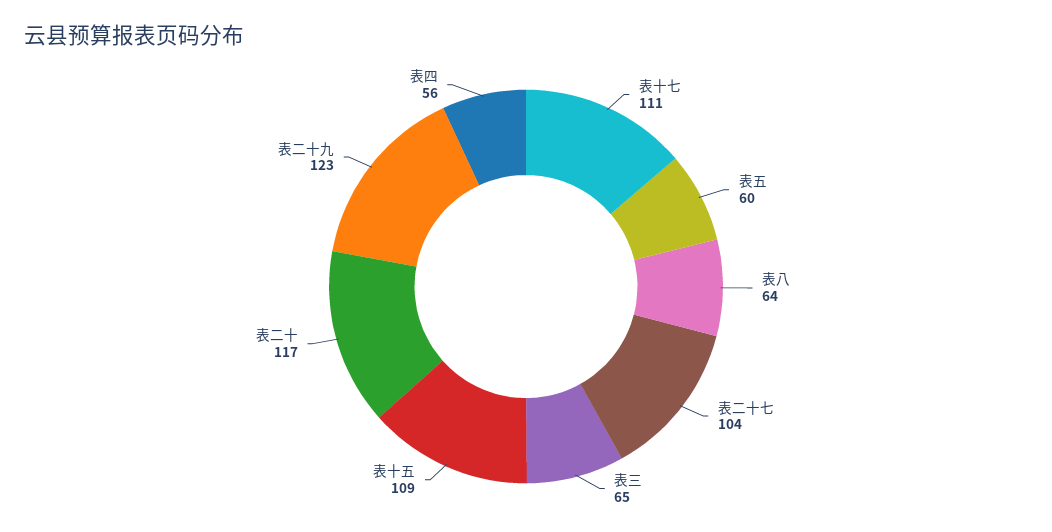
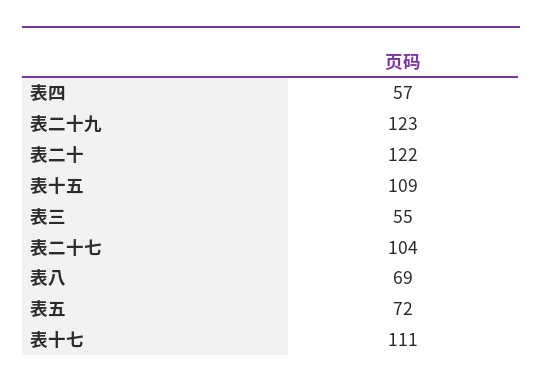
表五: 60 -> 72
表八: 64 -> 69
表三: 65 -> 55
表二十: 117 -> 122
表四: 56 -> 57

